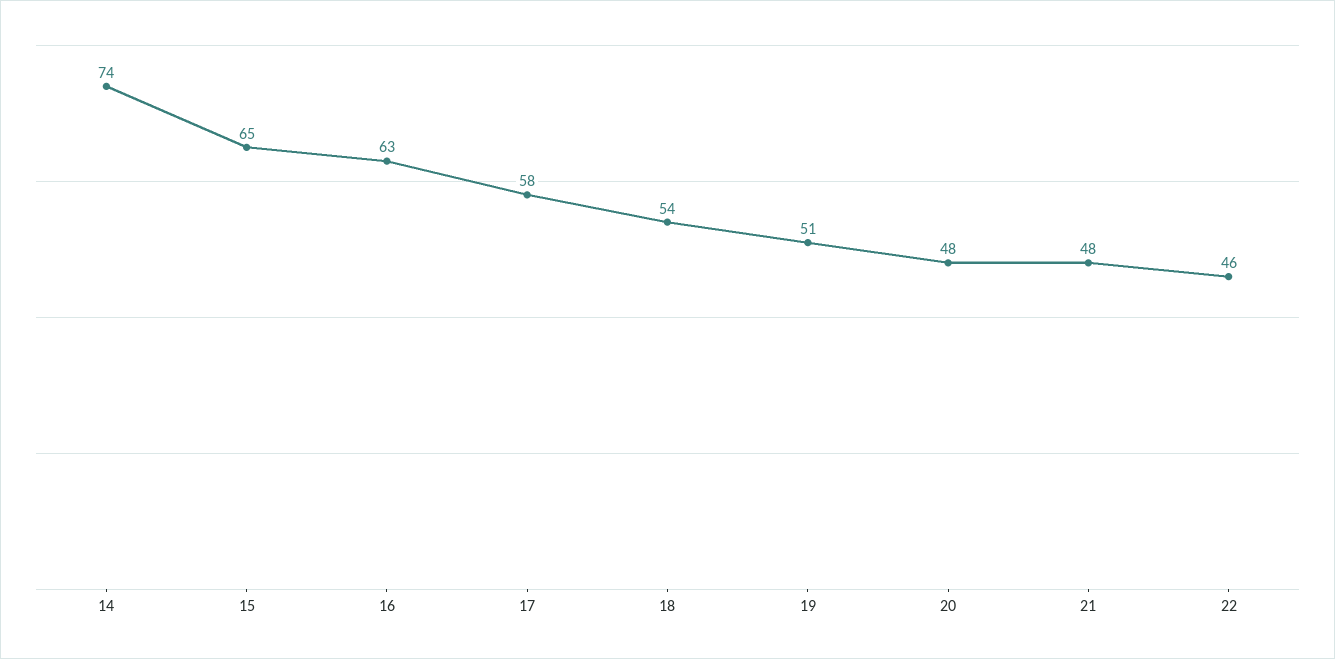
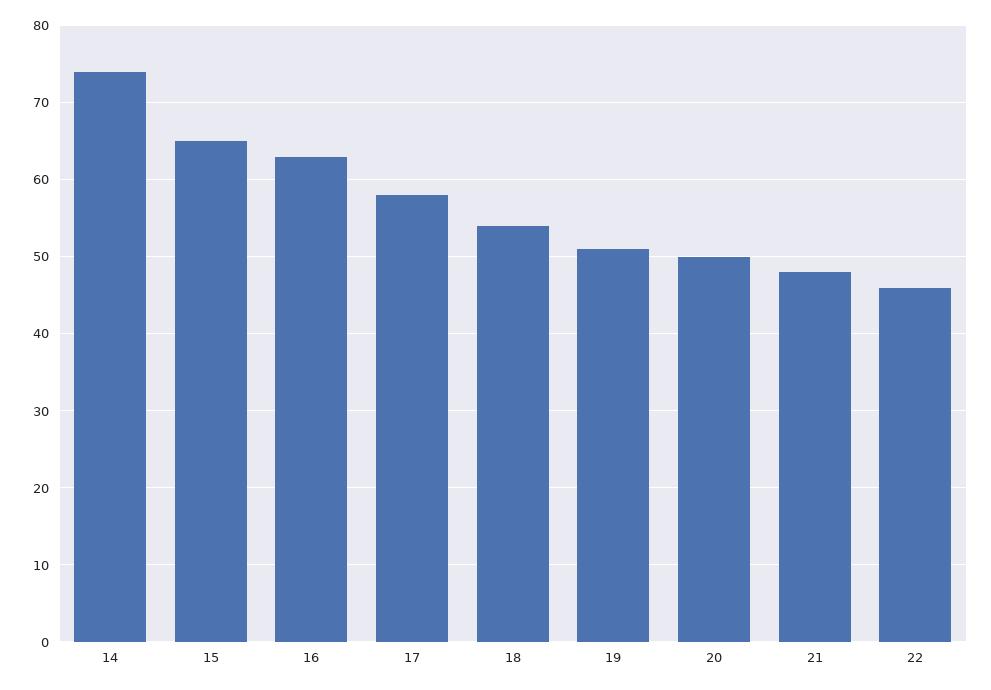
20: 48 -> 50

